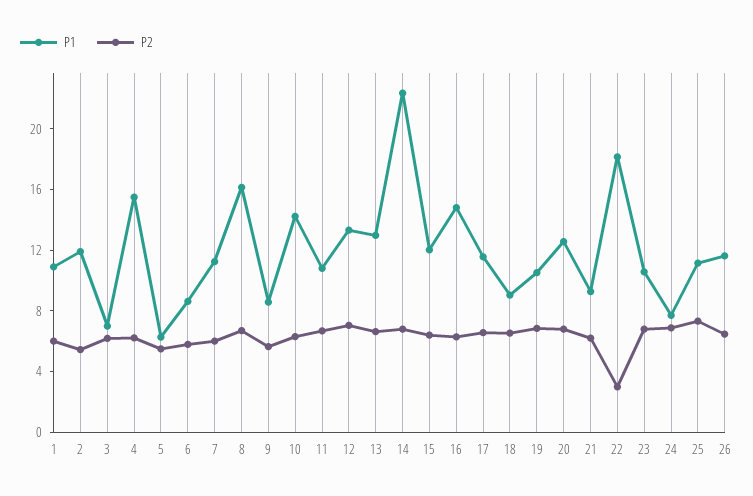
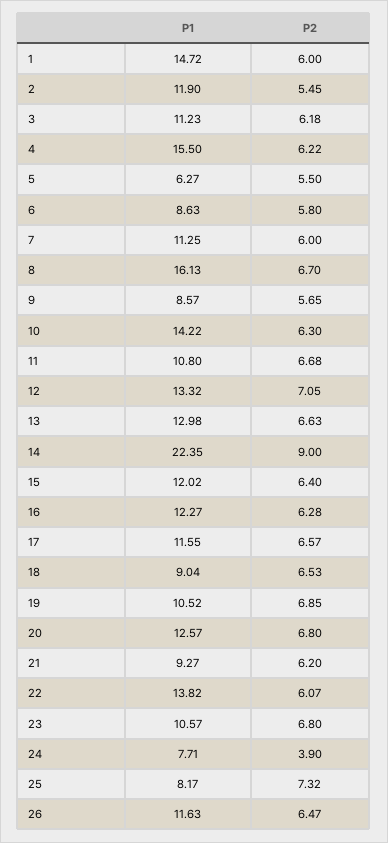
P1, 1: 11 -> 14.72
P1, 3: 7 -> 11.23
P2, 14: 7 -> 9
P1, 16: 15 -> 12.27
P1, 22: 18 -> 13.82
P2, 22: 3 -> 6.07
P2, 24: 7 -> 3.9
P1, 25: 11 -> 8.17

